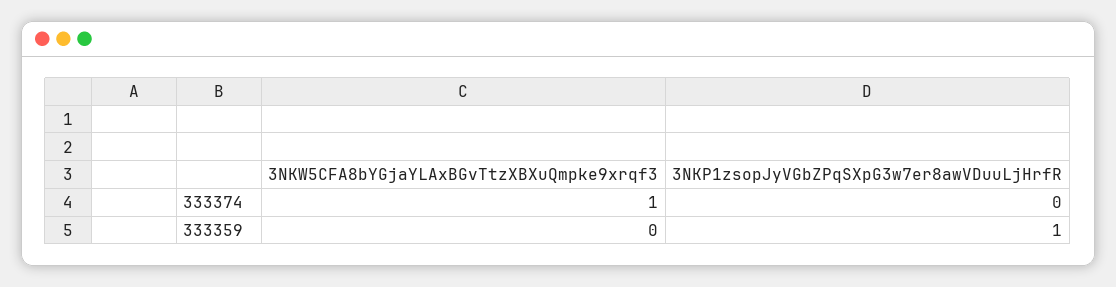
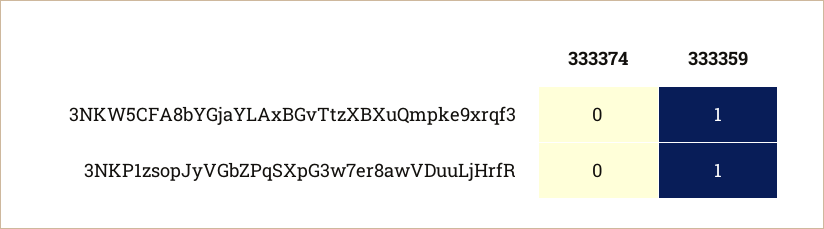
3NKW5CFA8bYGjaYLAxBGvTtzXBXuQmpke9xrqf3, 333374: 1 -> 0
3NKW5CFA8bYGjaYLAxBGvTtzXBXuQmpke9xrqf3, 333359: 0 -> 1

